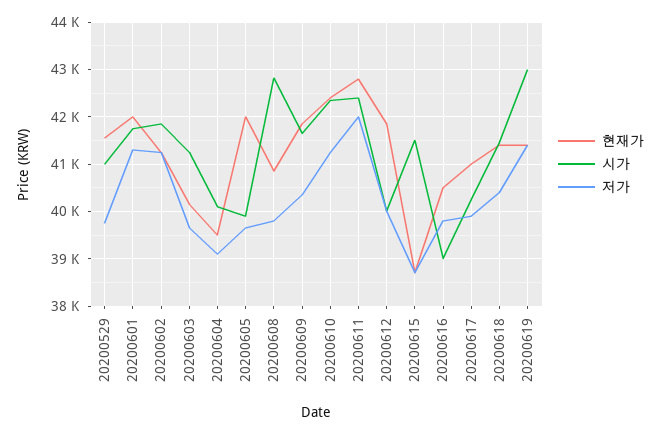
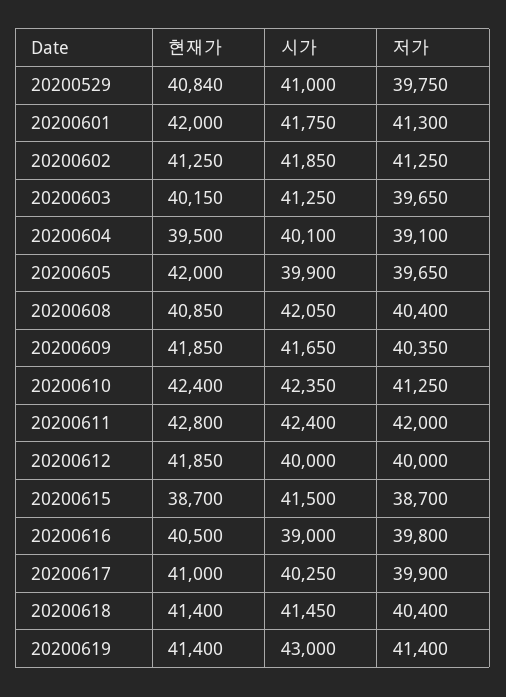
현재가, 20200529: 41600 -> 40840
시가, 20200608: 42800 -> 42050
저가, 20200608: 39800 -> 40400

